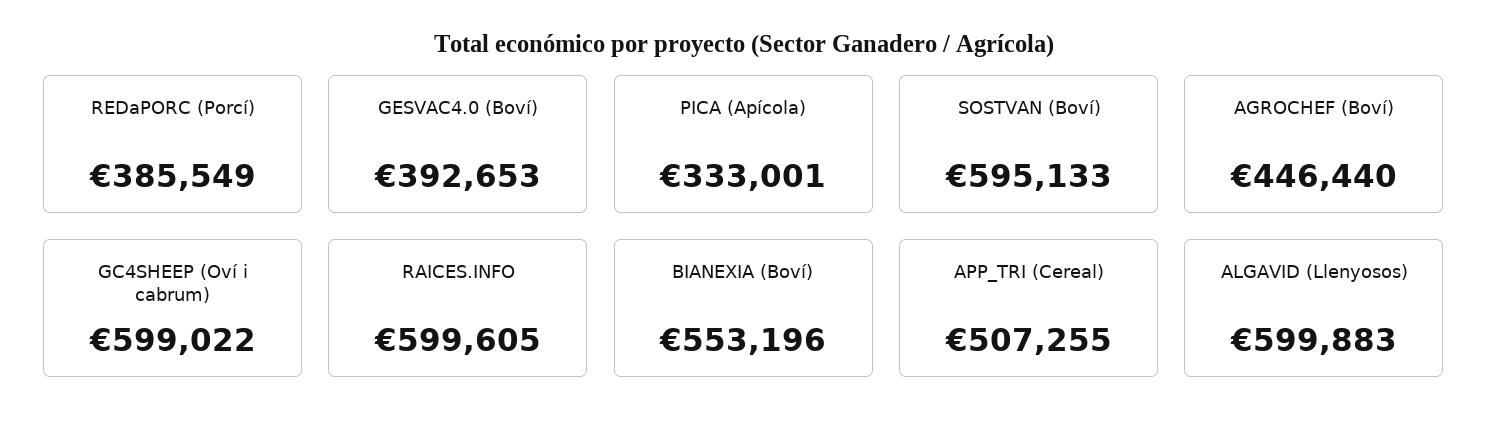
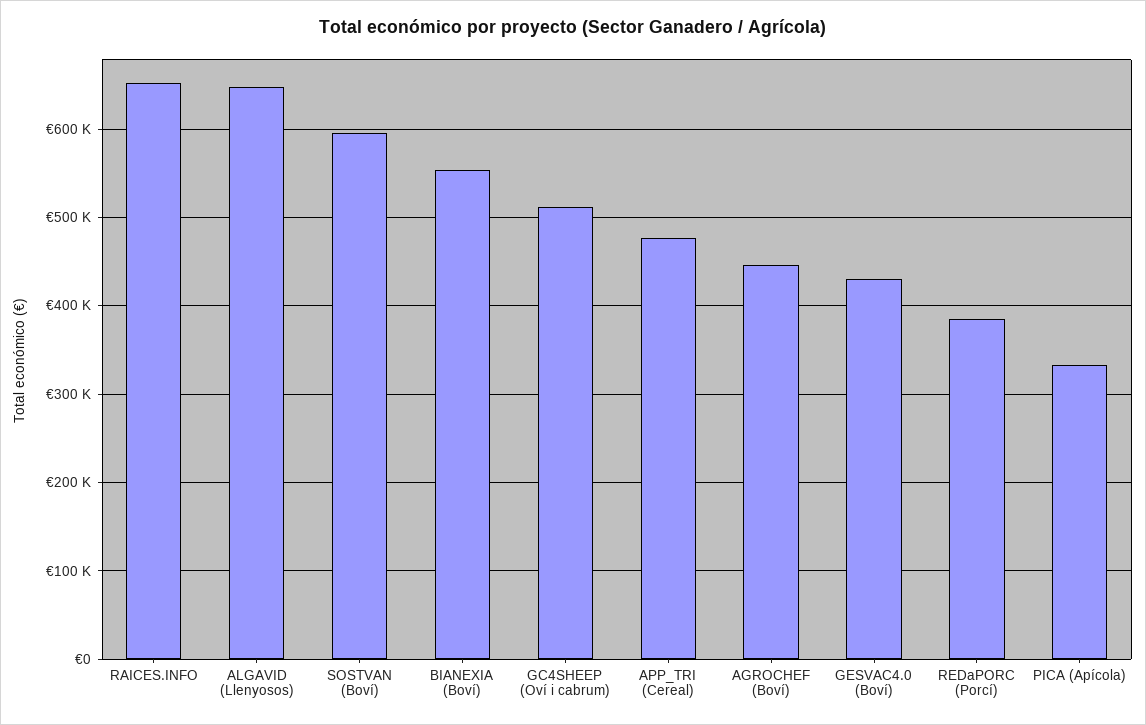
GESVAC4.0 (Boví): 392653 -> 430000
GC4SHEEP (Oví i cabrum): 599022 -> 510000
RAICES.INFO: 599605 -> 650000
APP_TRI (Cereal): 507255 -> 480000
ALGAVID (Llenyosos): 599883 -> 650000

